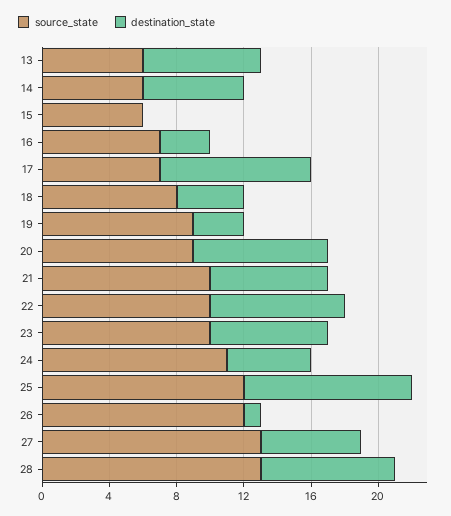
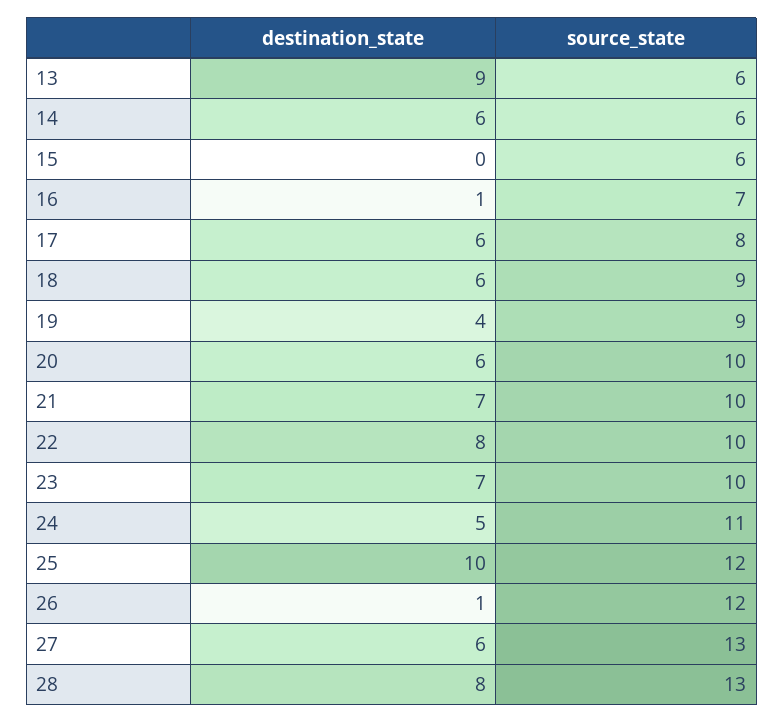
destination_state, 13: 7 -> 9
destination_state, 16: 3 -> 1
source_state, 17: 7 -> 8
destination_state, 17: 9 -> 6
source_state, 18: 8 -> 9
destination_state, 18: 4 -> 6
destination_state, 19: 3 -> 4
source_state, 20: 9 -> 10
destination_state, 20: 8 -> 6

